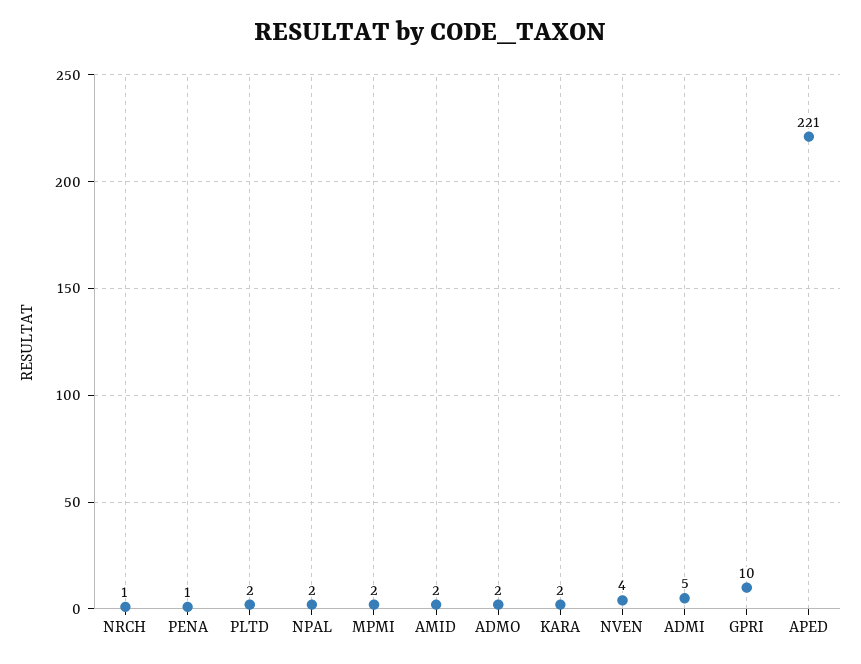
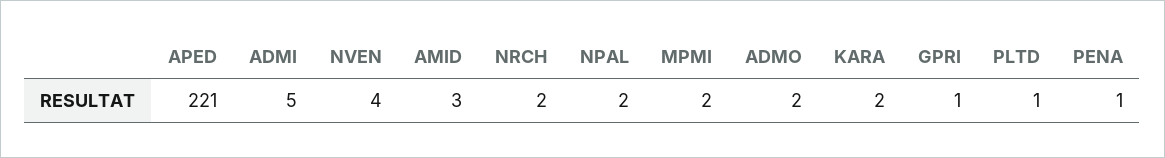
NRCH: 1 -> 2
PLTD: 2 -> 1
AMID: 2 -> 3
GPRI: 10 -> 1

